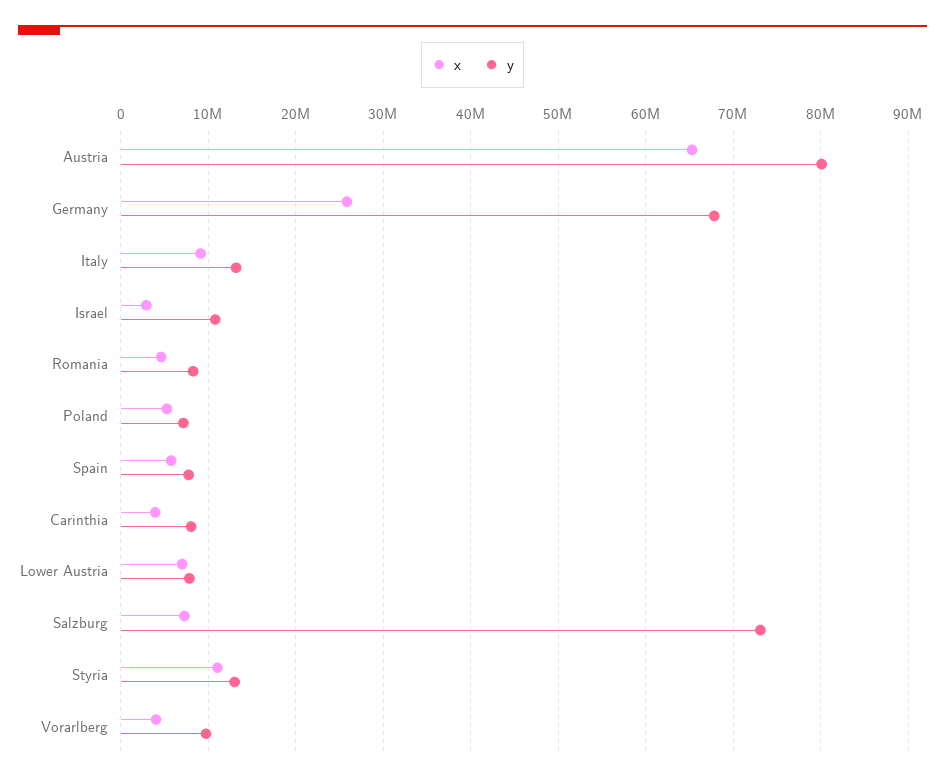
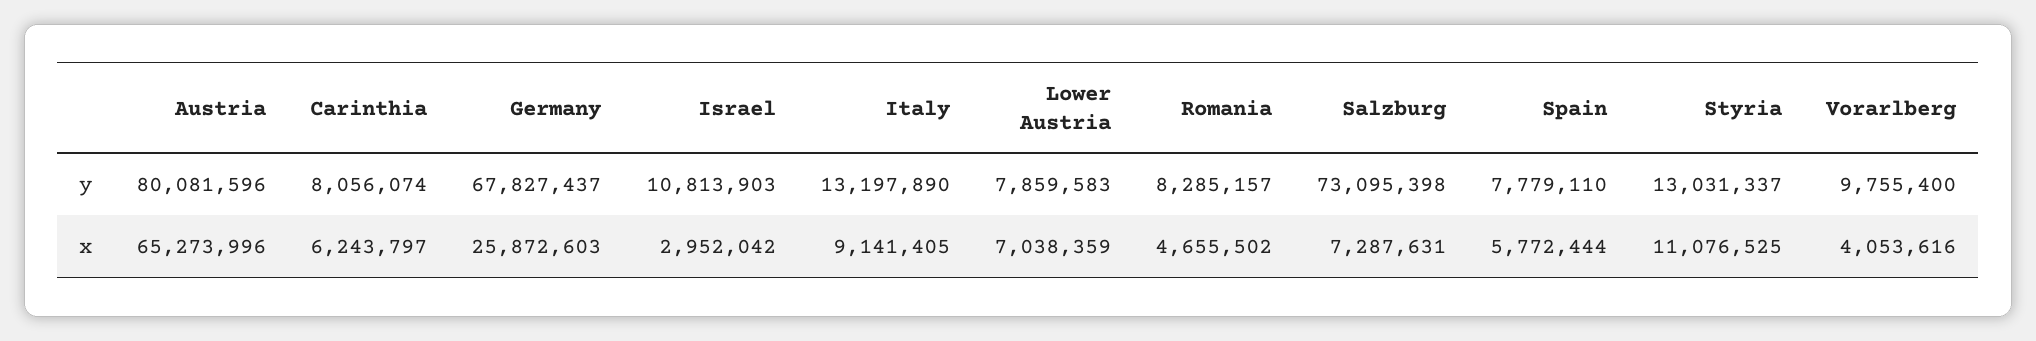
x, Poland: 5000000 -> none
y, Poland: 7000000 -> none
x, Carinthia: 4000000 -> 6243797

